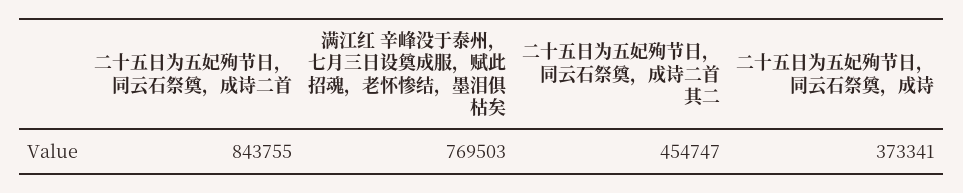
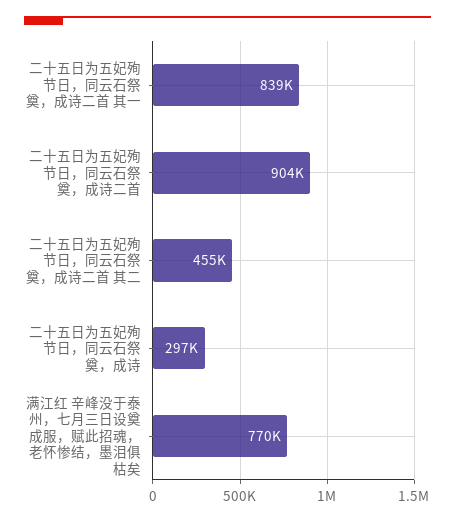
二十五日为五妃殉节日，同云石祭奠，成诗二首: 843755 -> 904000
二十五日为五妃殉节日，同云石祭奠，成诗: 373341 -> 297000
二十五日为五妃殉节日，同云石祭奠，成诗二首 其一: none -> 839000

